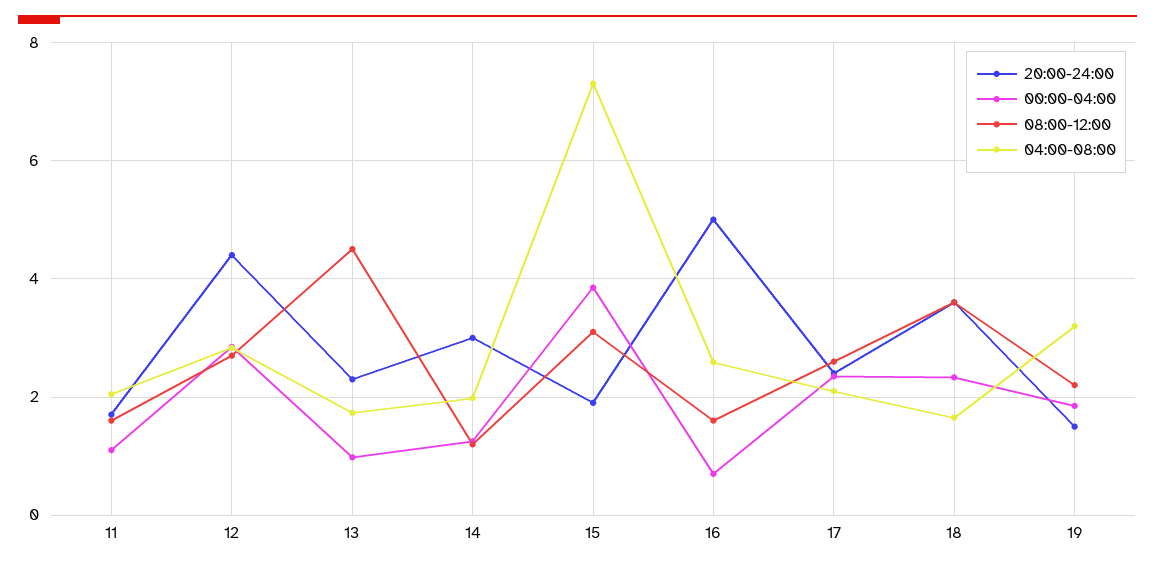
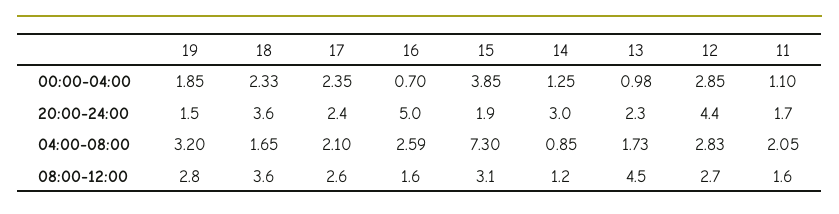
04:00-08:00, 14: 2 -> 0.85
08:00-12:00, 19: 2.2 -> 2.8

